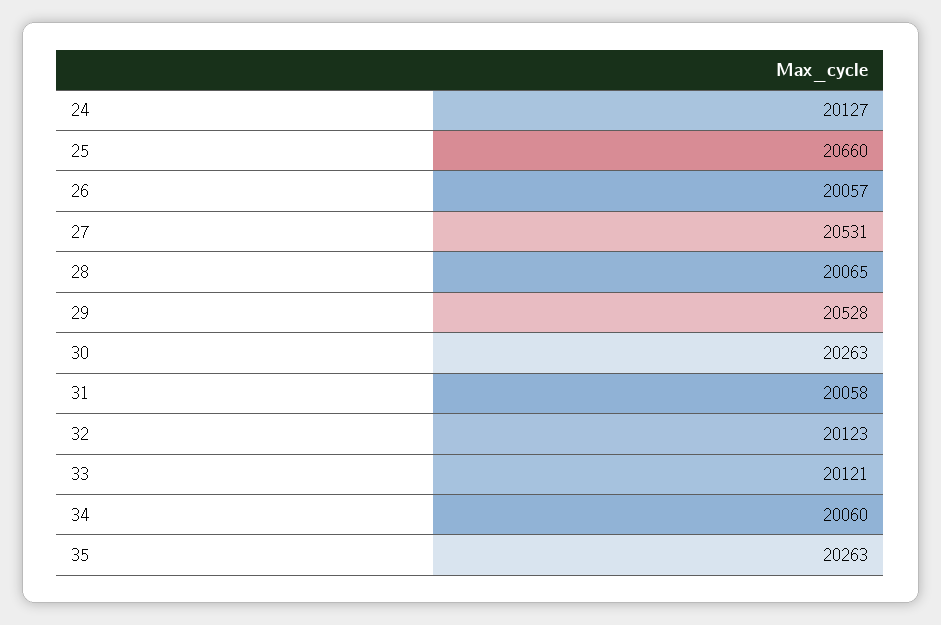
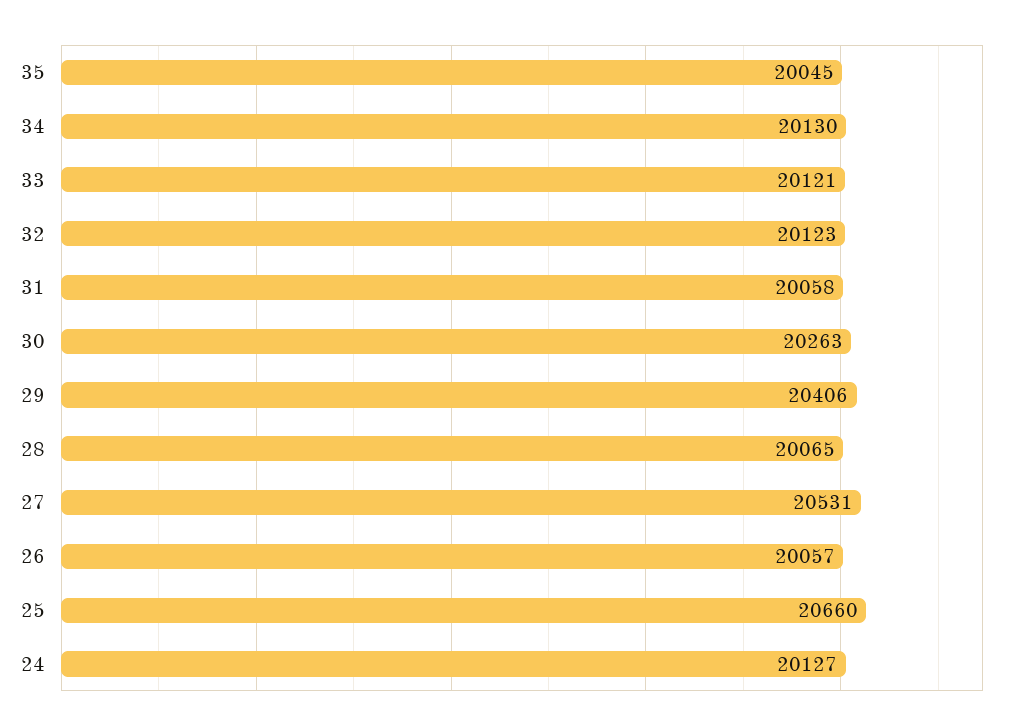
29: 20528 -> 20406
34: 20060 -> 20130
35: 20263 -> 20045

